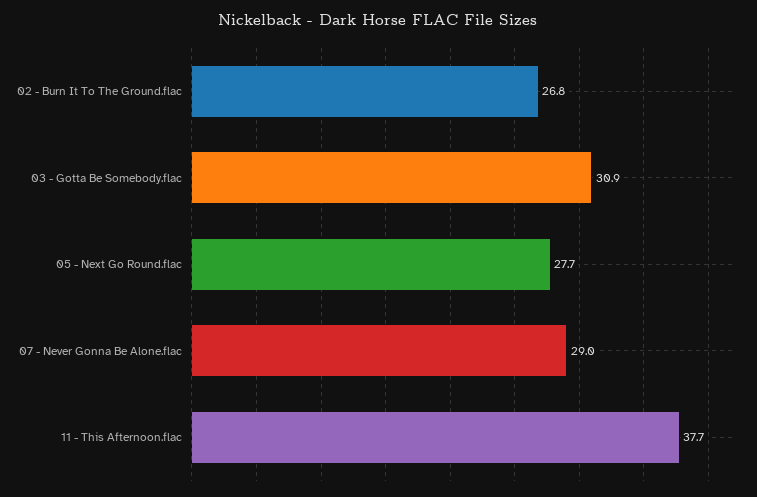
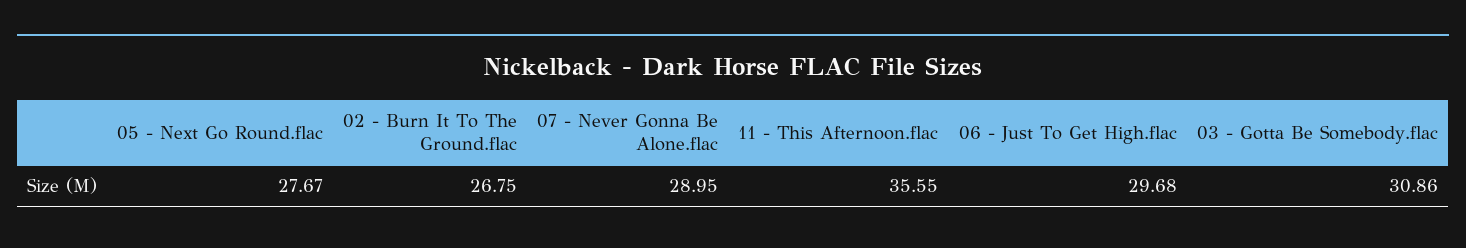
11 - This Afternoon.flac: 37.7 -> 35.55
06 - Just To Get High.flac: none -> 29.68

